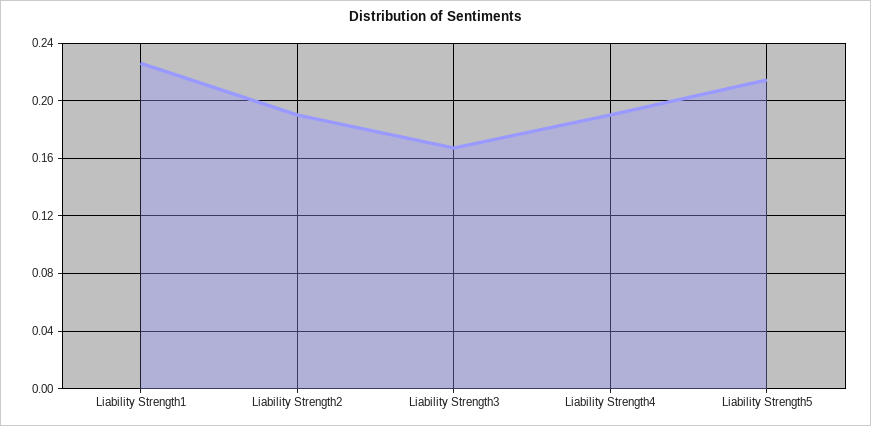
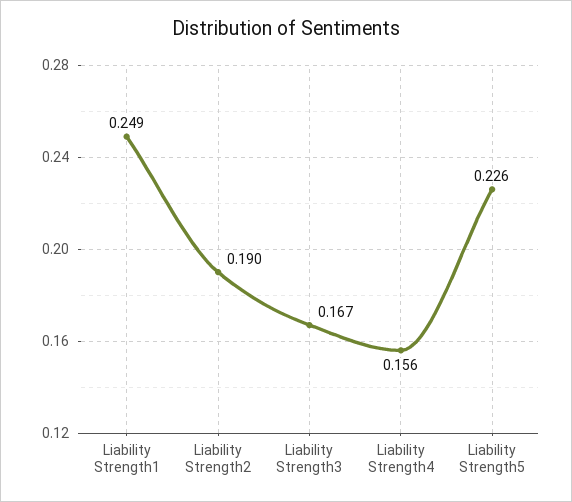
Liability Strength1: 0.225 -> 0.249
Liability Strength4: 0.19 -> 0.156
Liability Strength5: 0.215 -> 0.226

